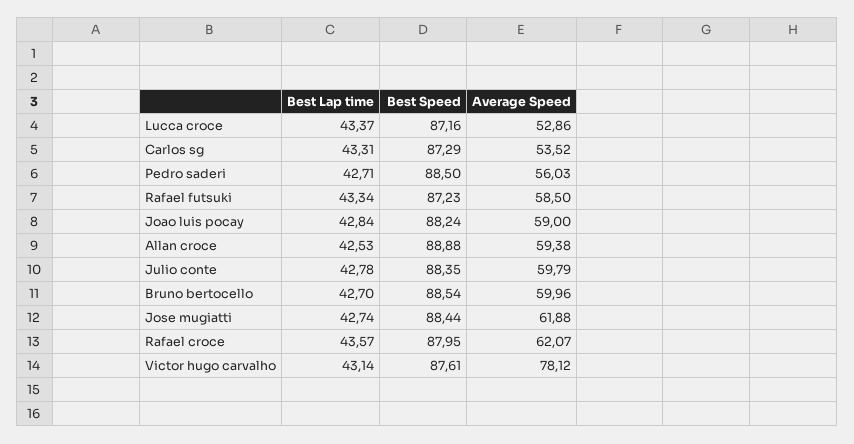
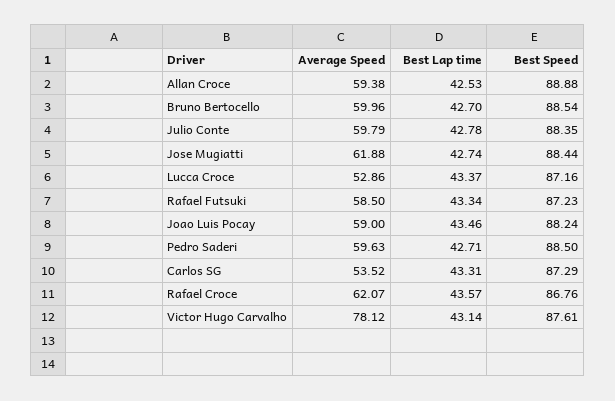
Average Speed, Pedro saderi: 56.03 -> 59.63
Best Lap time, Joao luis pocay: 42.84 -> 43.46
Best Speed, Rafael croce: 87.95 -> 86.76

